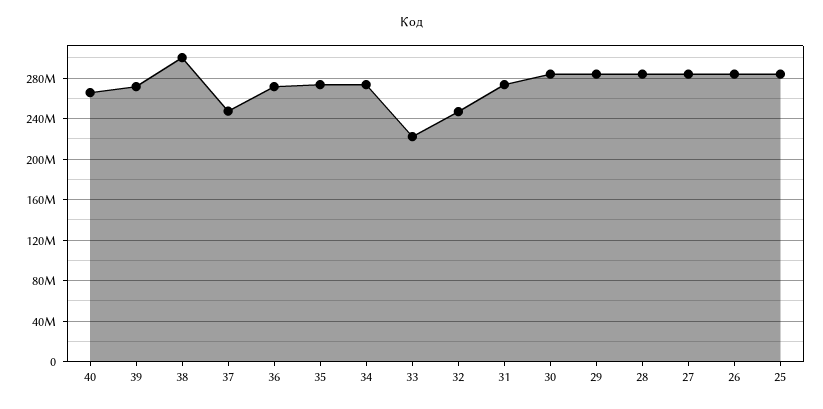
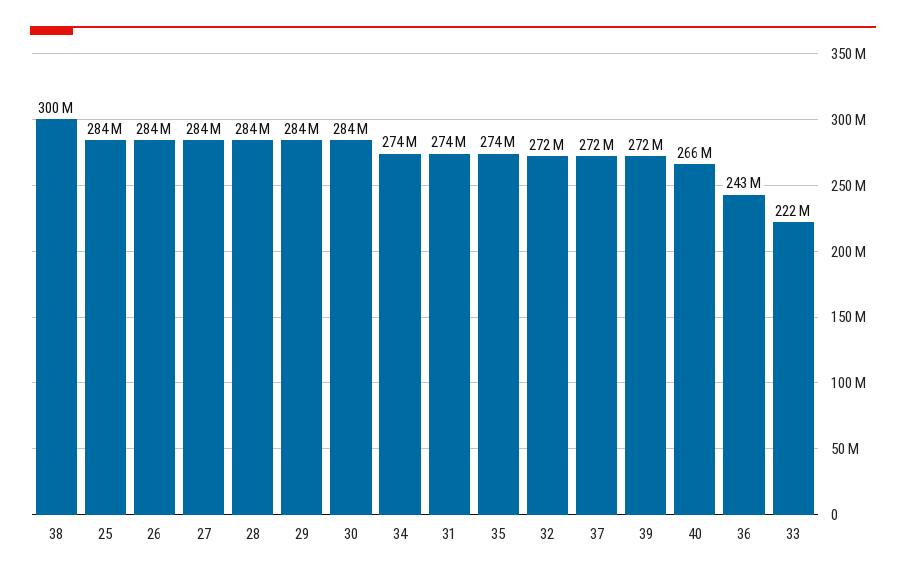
37: 250000000 -> 272000000
36: 270000000 -> 243000000
32: 250000000 -> 272000000

